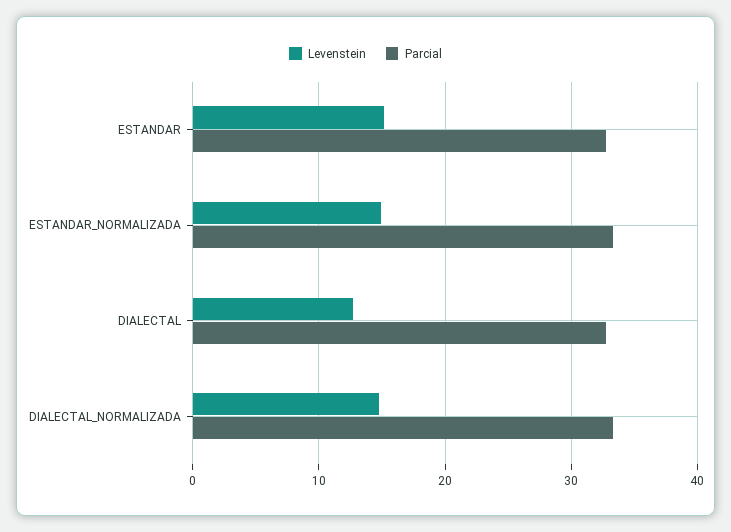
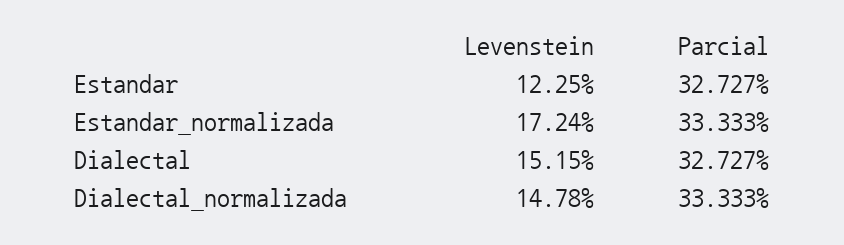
Levenstein, ESTANDAR: 15 -> 12.25
Levenstein, ESTANDAR_NORMALIZADA: 15 -> 17.24
Levenstein, DIALECTAL: 13 -> 15.15

